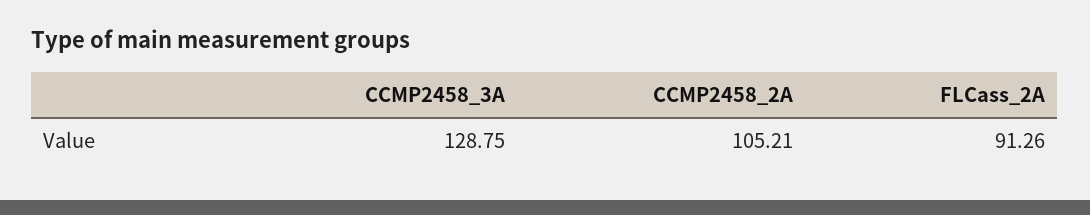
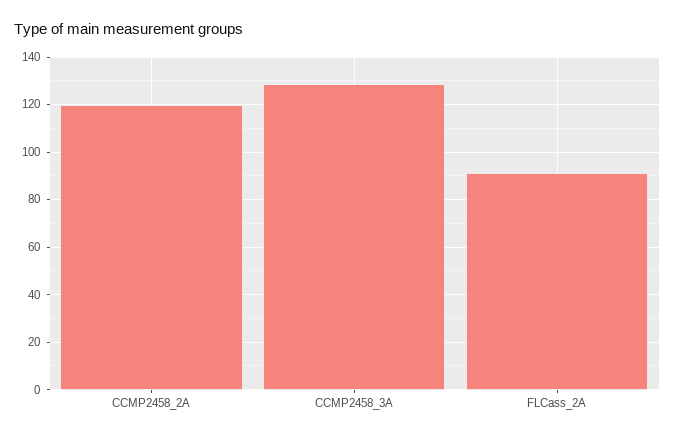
CCMP2458_2A: 105.21 -> 120

